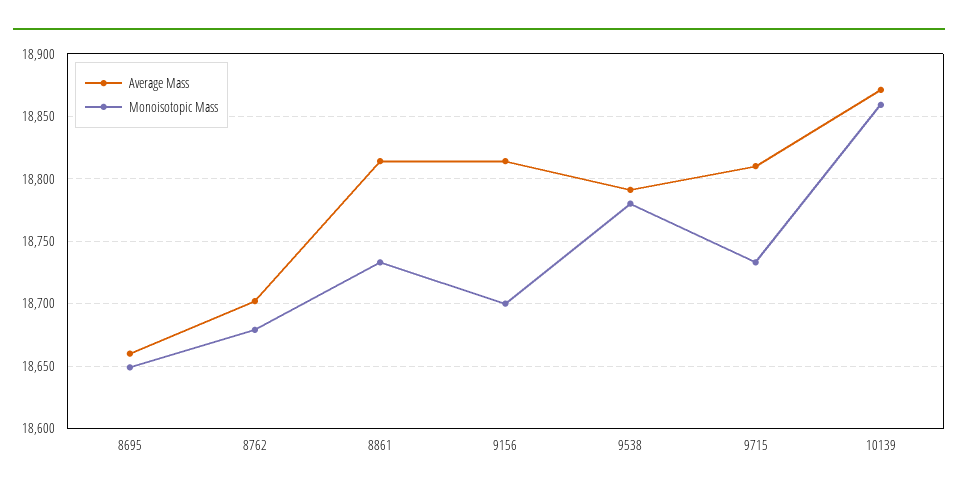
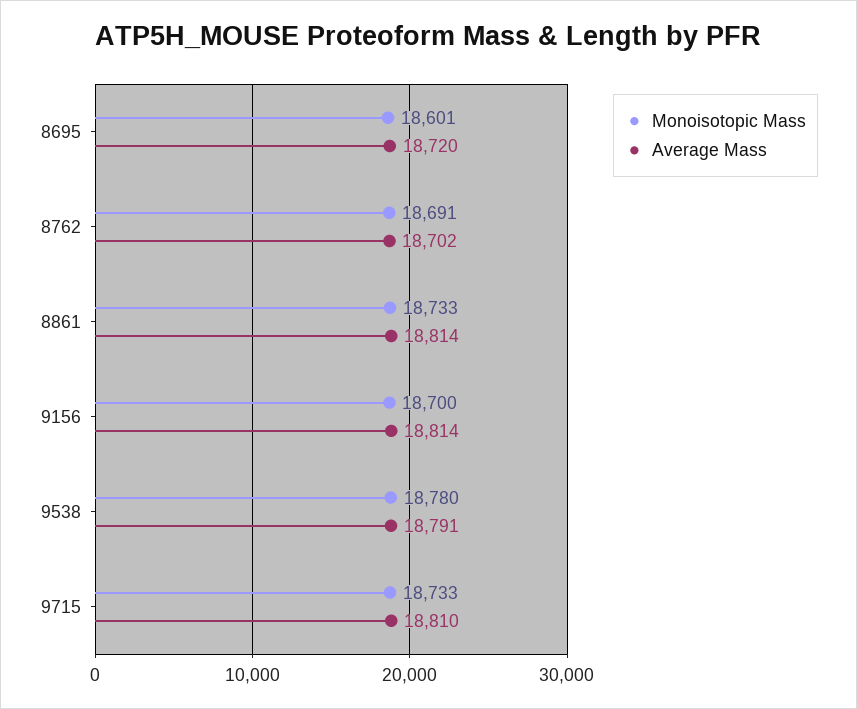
Average Mass, 8695: 18660 -> 18720
Monoisotopic Mass, 8695: 18650 -> 18601
Monoisotopic Mass, 8762: 18680 -> 18691
Average Mass, 10139: 18870 -> none
Monoisotopic Mass, 10139: 18860 -> none

